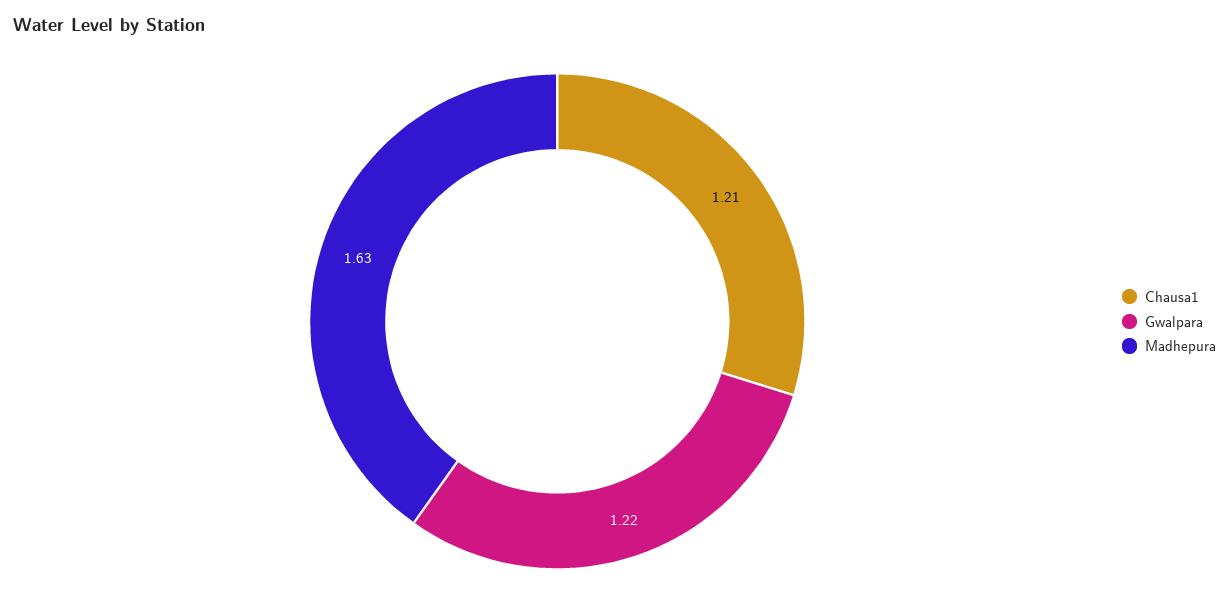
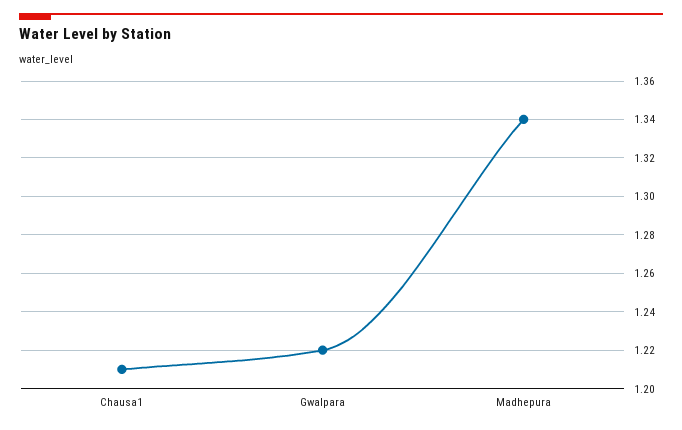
Madhepura: 1.63 -> 1.34

